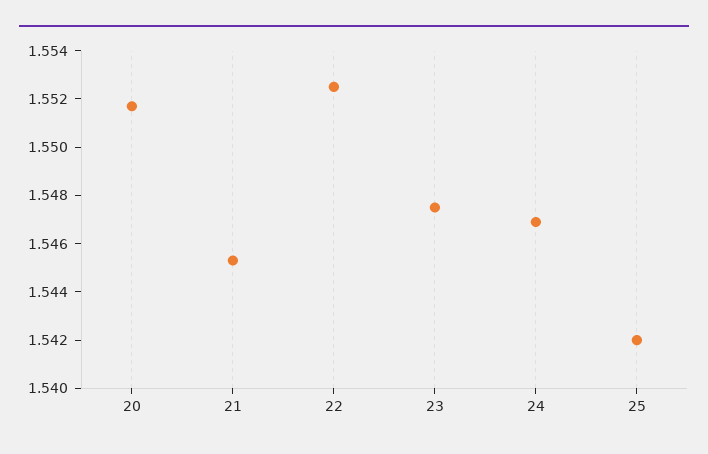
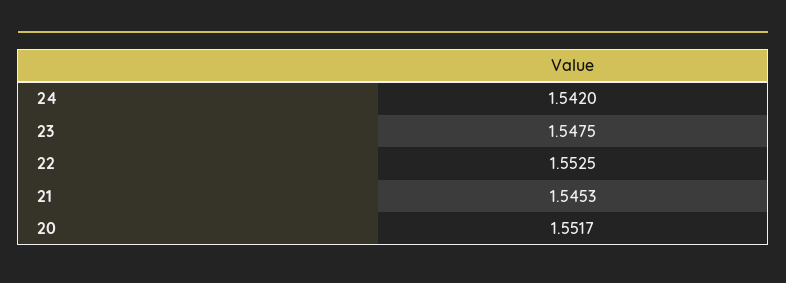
24: 1.547 -> 1.542
25: 1.542 -> none

